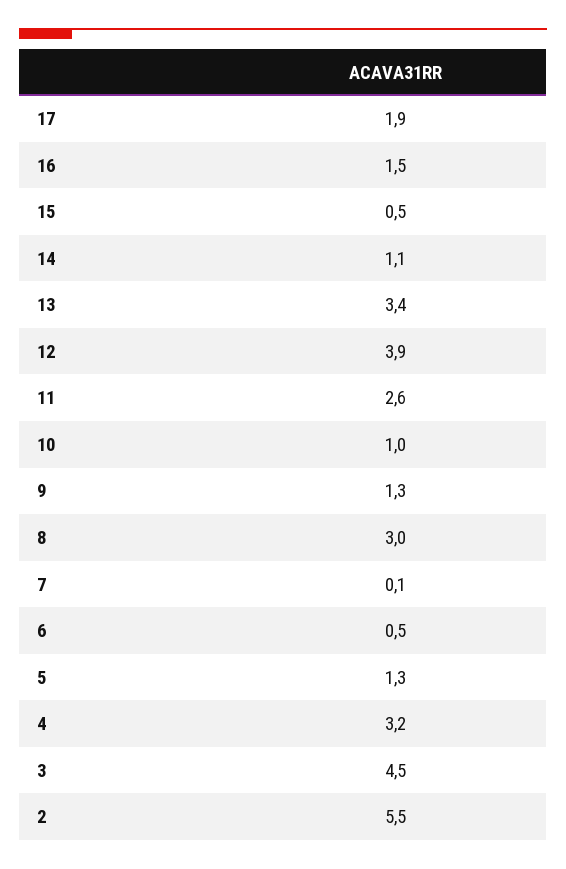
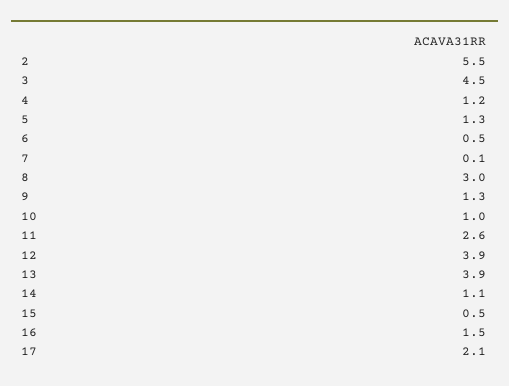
17: 1.9 -> 2.1
13: 3.4 -> 3.9
4: 3.2 -> 1.2

